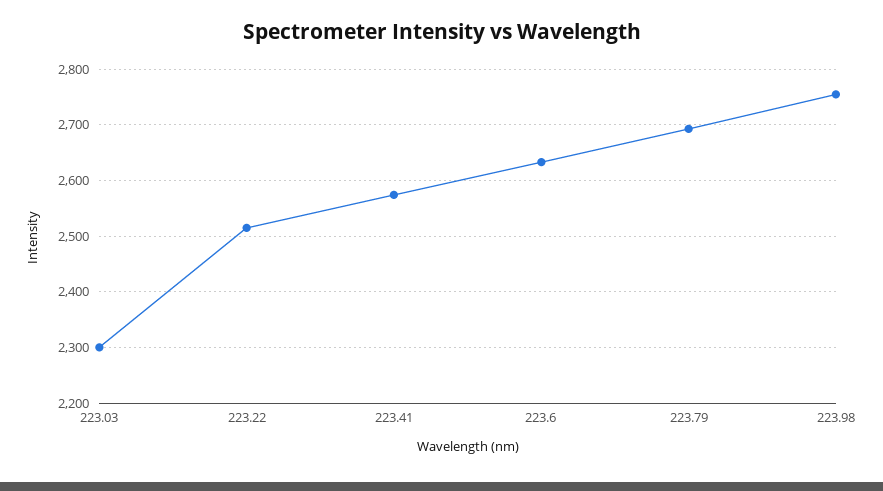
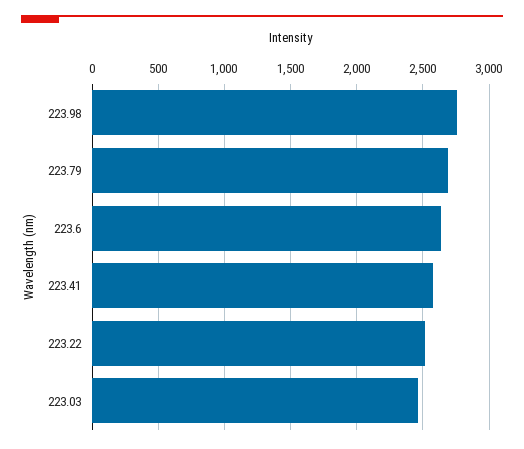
223.03: 2300 -> 2450

